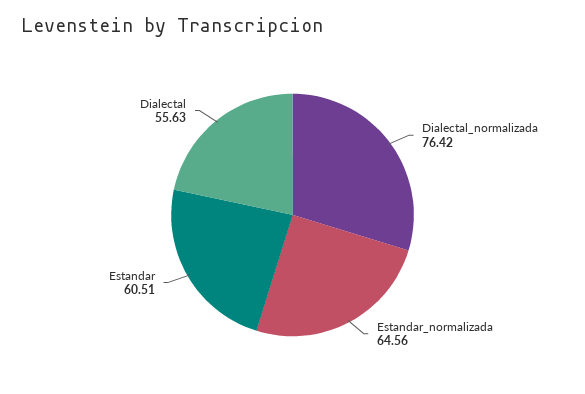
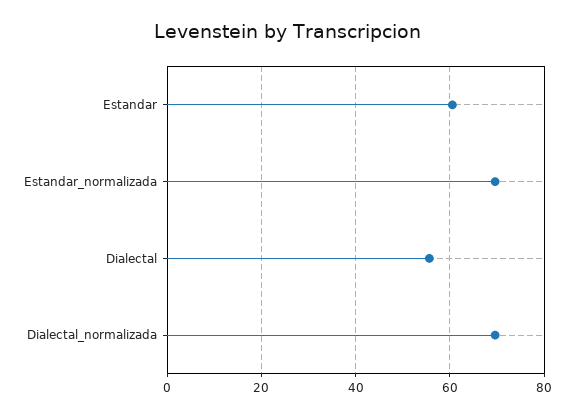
Dialectal_normalizada: 76.42 -> 70
Estandar_normalizada: 64.56 -> 70

